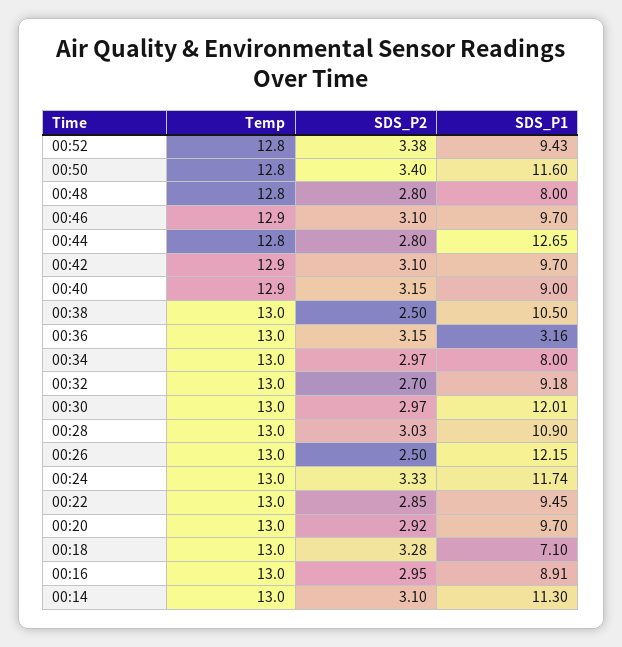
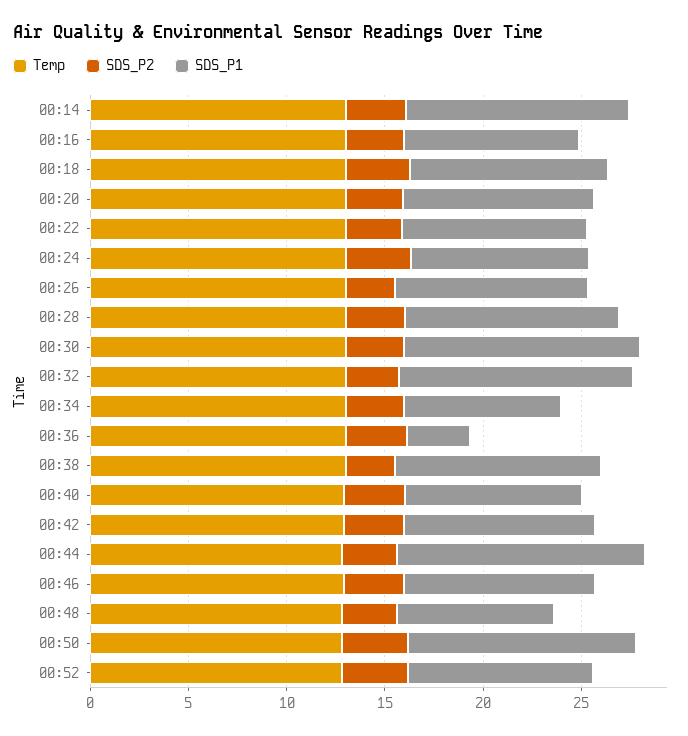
SDS_P1, 00:32: 9.18 -> 12
SDS_P1, 00:26: 12.15 -> 10
SDS_P1, 00:24: 11.74 -> 9
SDS_P1, 00:18: 7.1 -> 10

